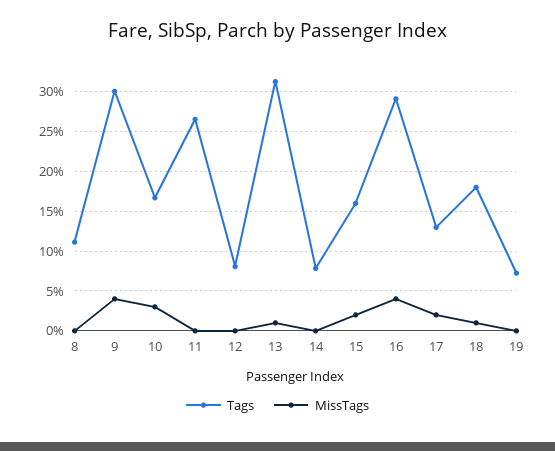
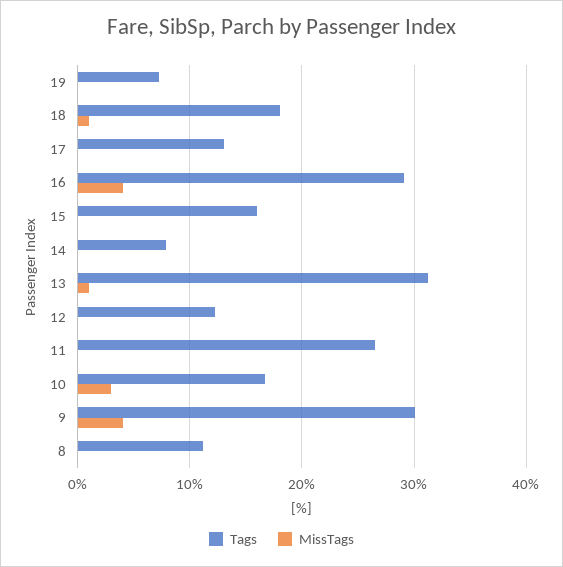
Tags, 12: 8 -> 12
MissTags, 15: 2 -> 0
MissTags, 17: 2 -> 0

